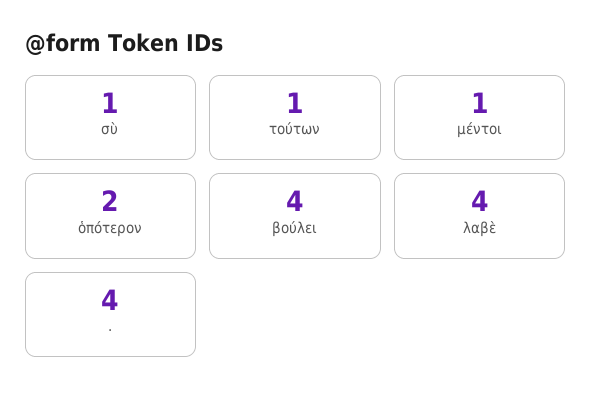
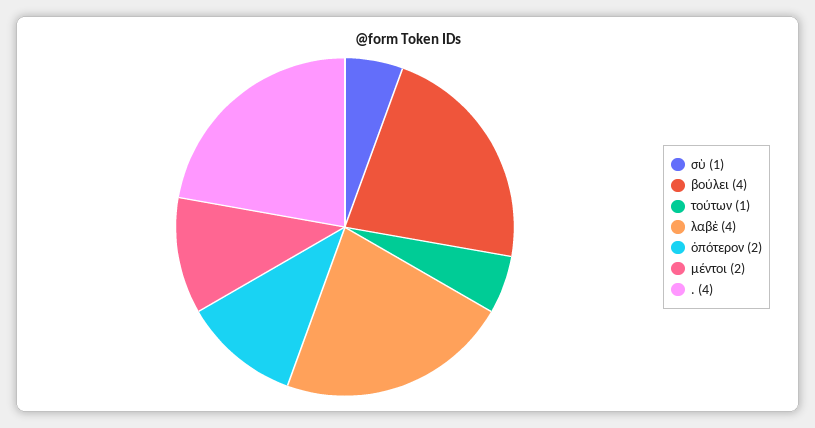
μέντοι: 1 -> 2

